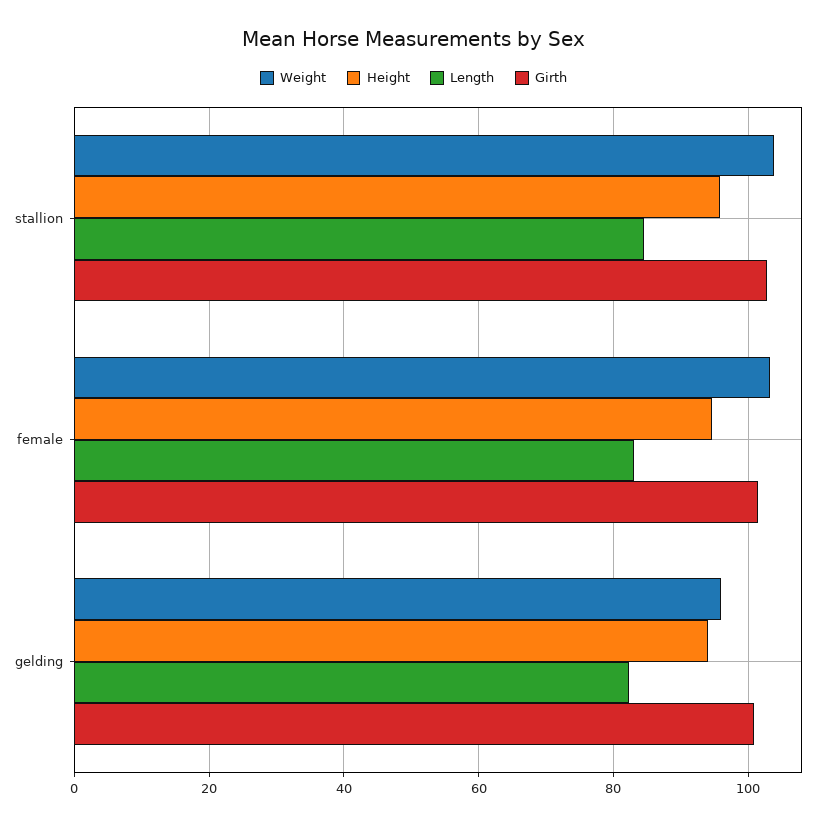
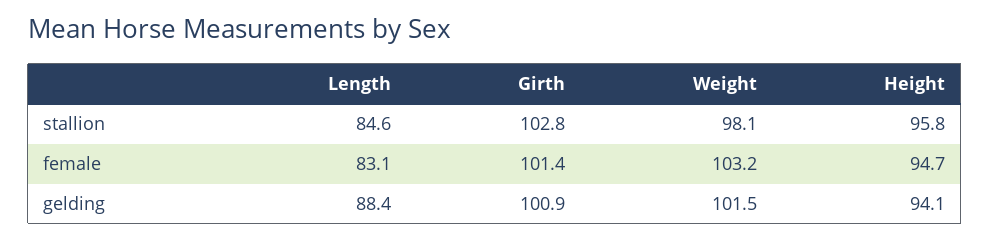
Weight, stallion: 104 -> 98.1
Weight, gelding: 96 -> 101.5
Length, gelding: 82 -> 88.4

